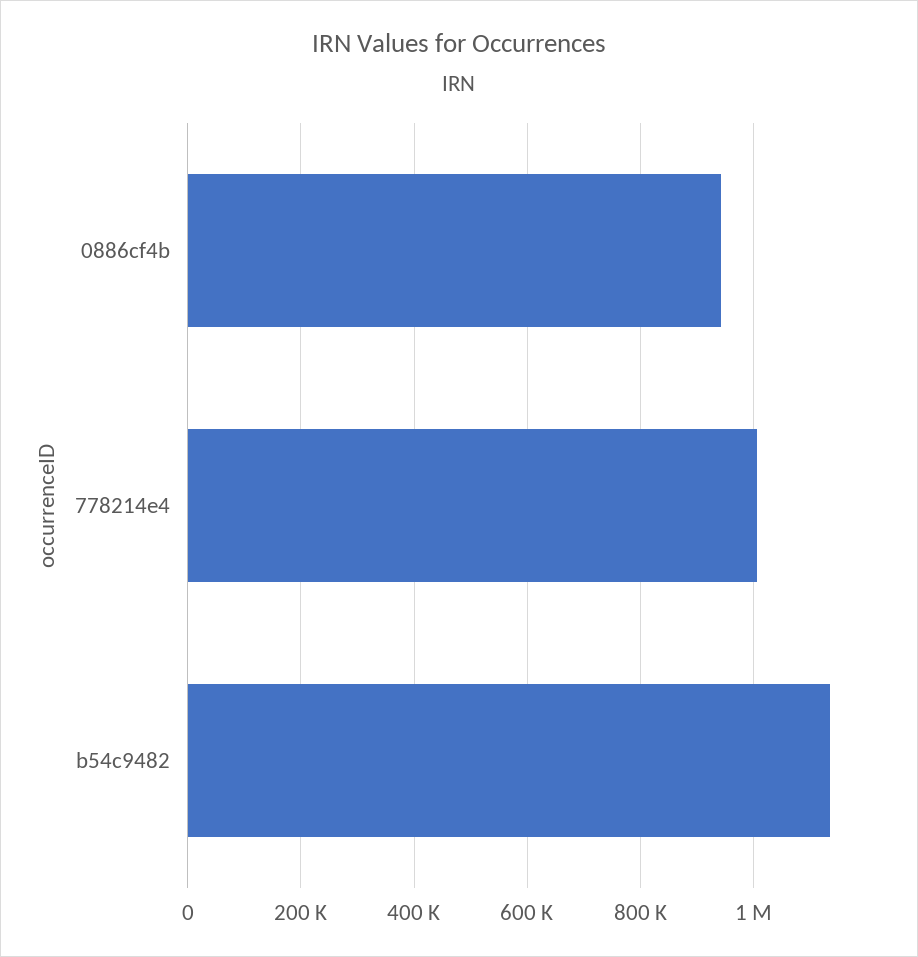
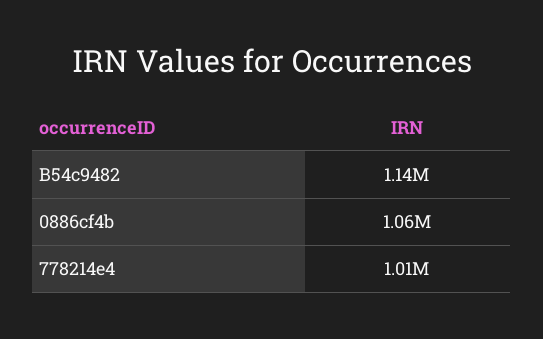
0886cf4b: 940000 -> 1060000

